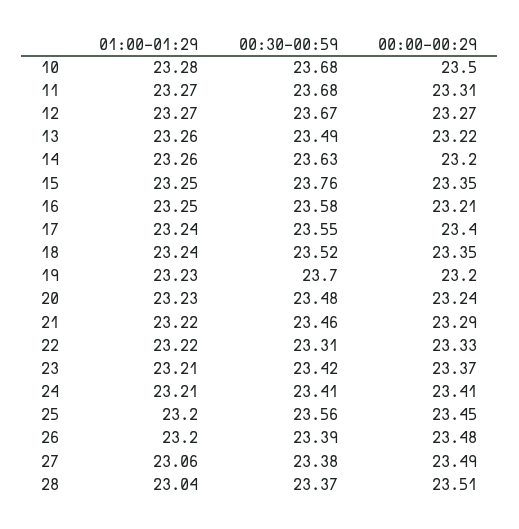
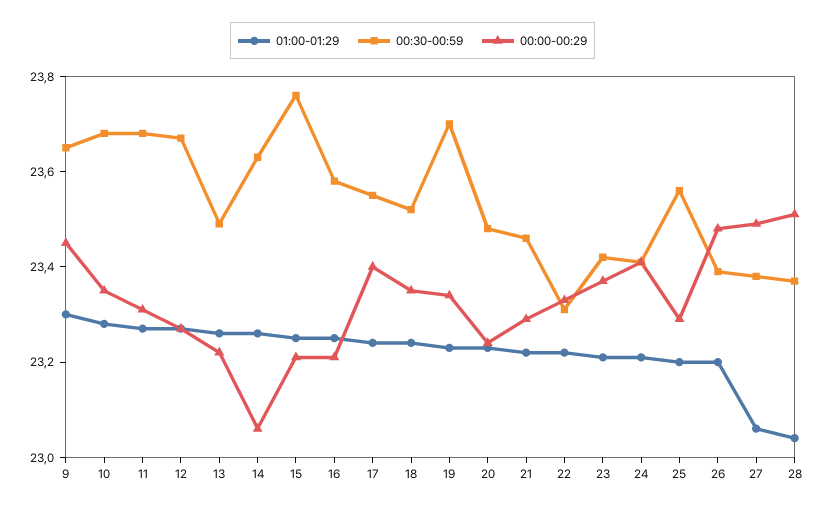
00:00-00:29, 10: 23.5 -> 23.35
00:00-00:29, 14: 23.2 -> 23.05
00:00-00:29, 15: 23.35 -> 23.2
00:00-00:29, 19: 23.2 -> 23.35
00:00-00:29, 25: 23.45 -> 23.3
01:00-01:29, 9: none -> 23.3
00:30-00:59, 9: none -> 23.65
00:00-00:29, 9: none -> 23.45

